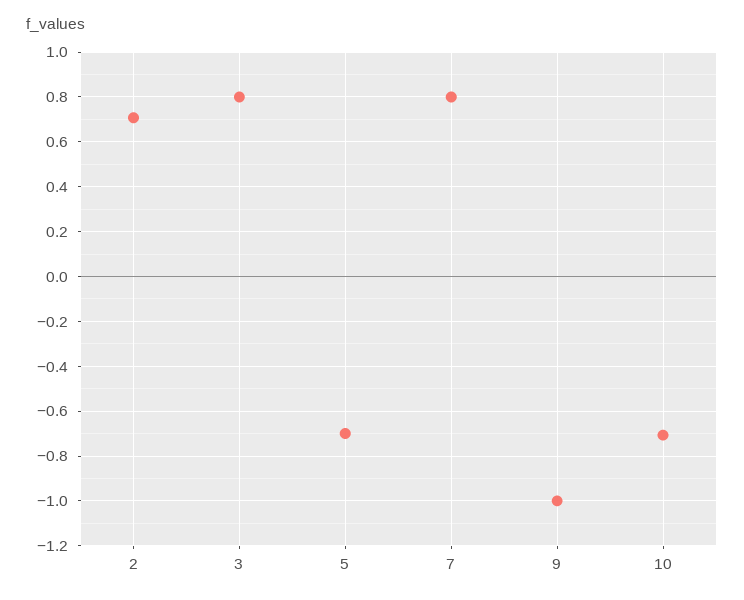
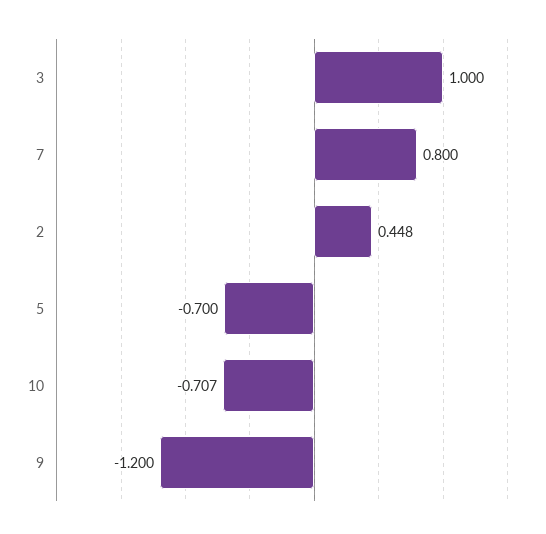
2: 0.7 -> 0.448
3: 0.8 -> 1
9: -1 -> -1.2

